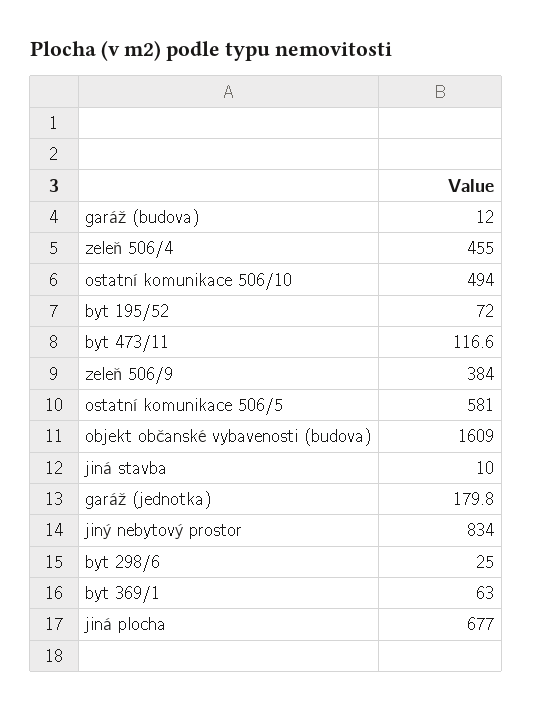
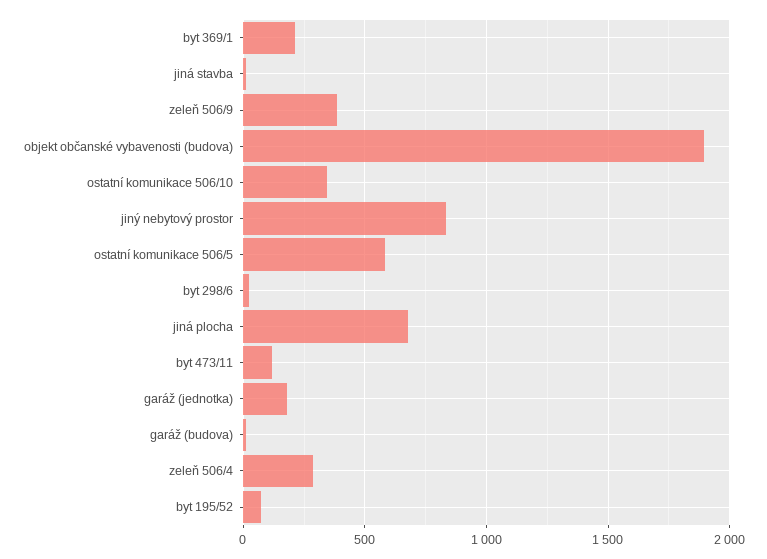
zeleň 506/4: 455 -> 300
ostatní komunikace 506/10: 494 -> 350
objekt občanské vybavenosti (budova): 1609 -> 1900
byt 369/1: 63 -> 200

